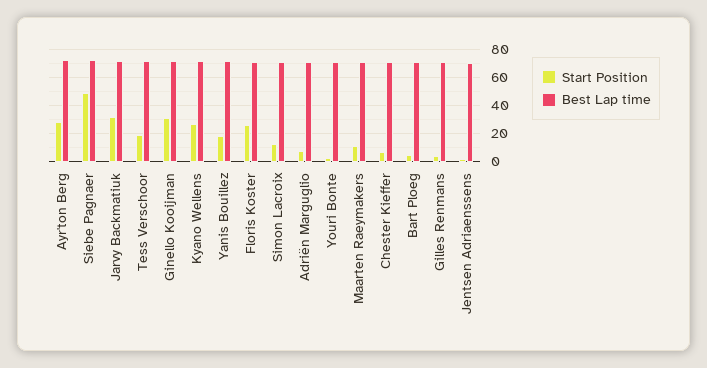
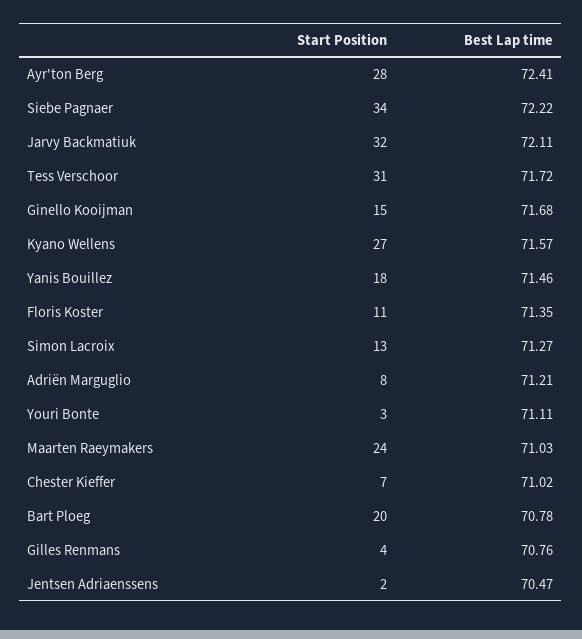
Start Position, Siebe Pagnaer: 50 -> 34
Start Position, Tess Verschoor: 20 -> 31
Start Position, Ginello Kooijman: 30 -> 15
Start Position, Floris Koster: 25 -> 11
Start Position, Maarten Raeymakers: 10 -> 24
Start Position, Bart Ploeg: 5 -> 20

